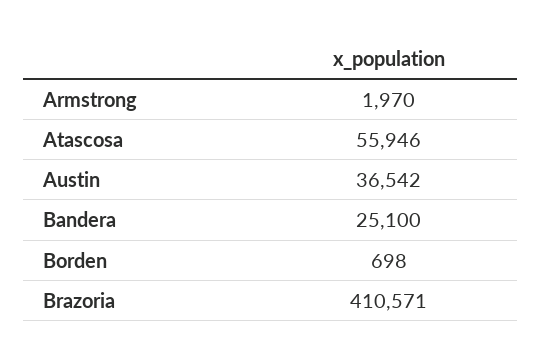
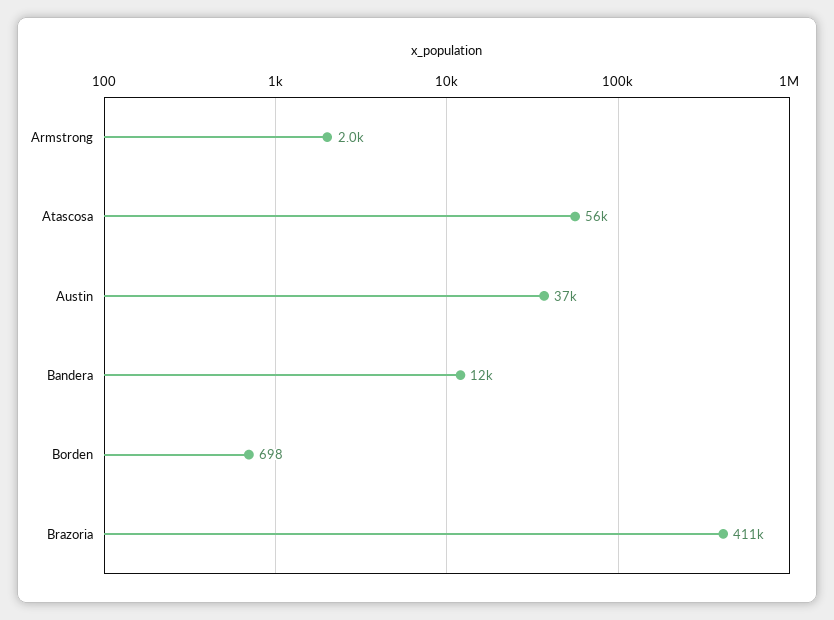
Bandera: 25100 -> 12000

